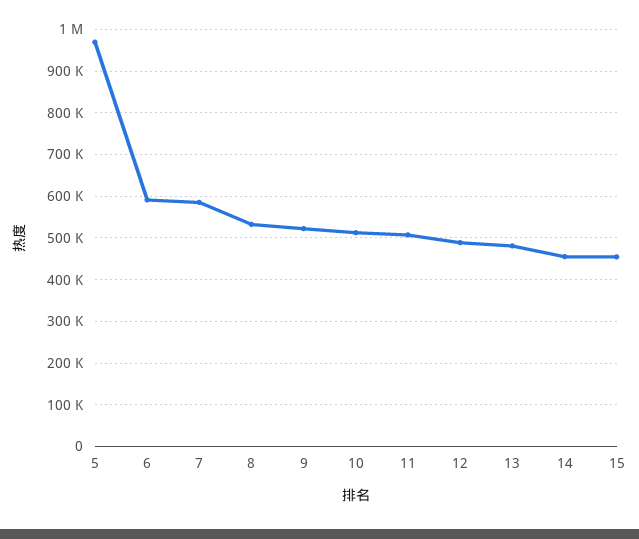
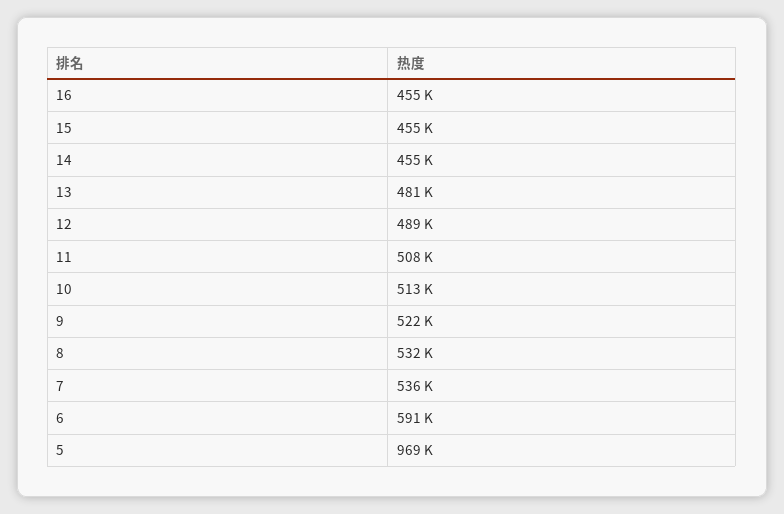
7: 580000 -> 536000
16: none -> 455000

